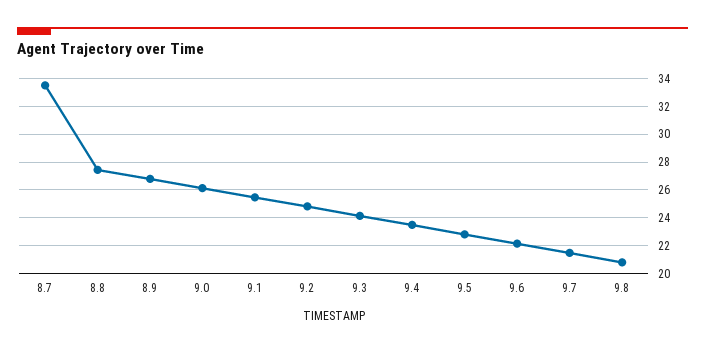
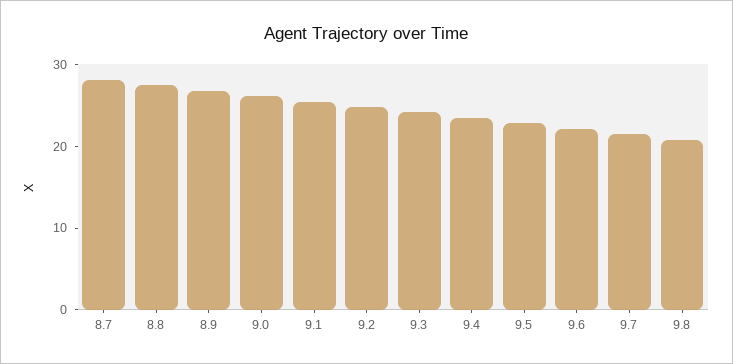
8.7: 33.5 -> 28

